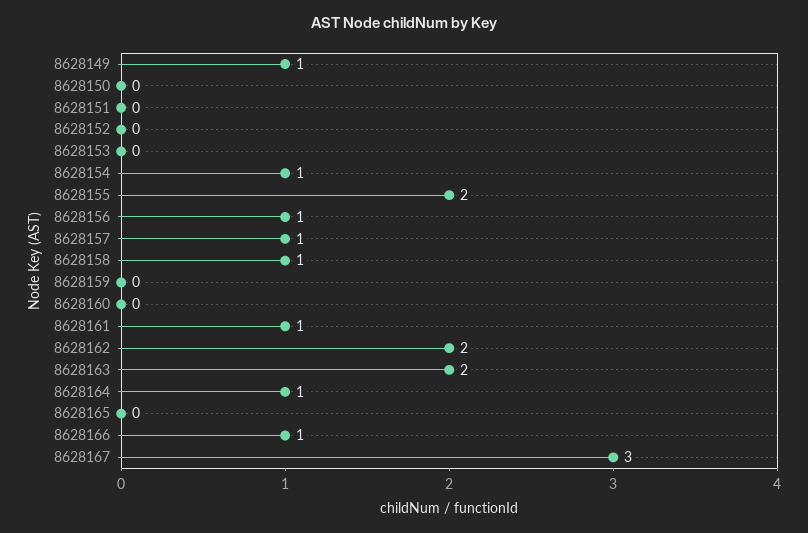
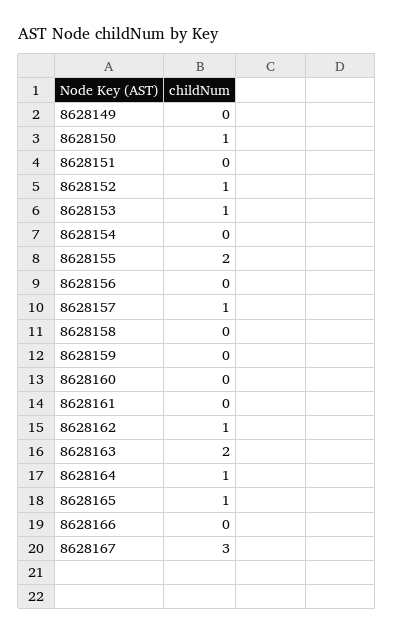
8628149: 1 -> 0
8628150: 0 -> 1
8628152: 0 -> 1
8628153: 0 -> 1
8628154: 1 -> 0
8628156: 1 -> 0
8628158: 1 -> 0
8628161: 1 -> 0
8628162: 2 -> 1
8628165: 0 -> 1
8628166: 1 -> 0

